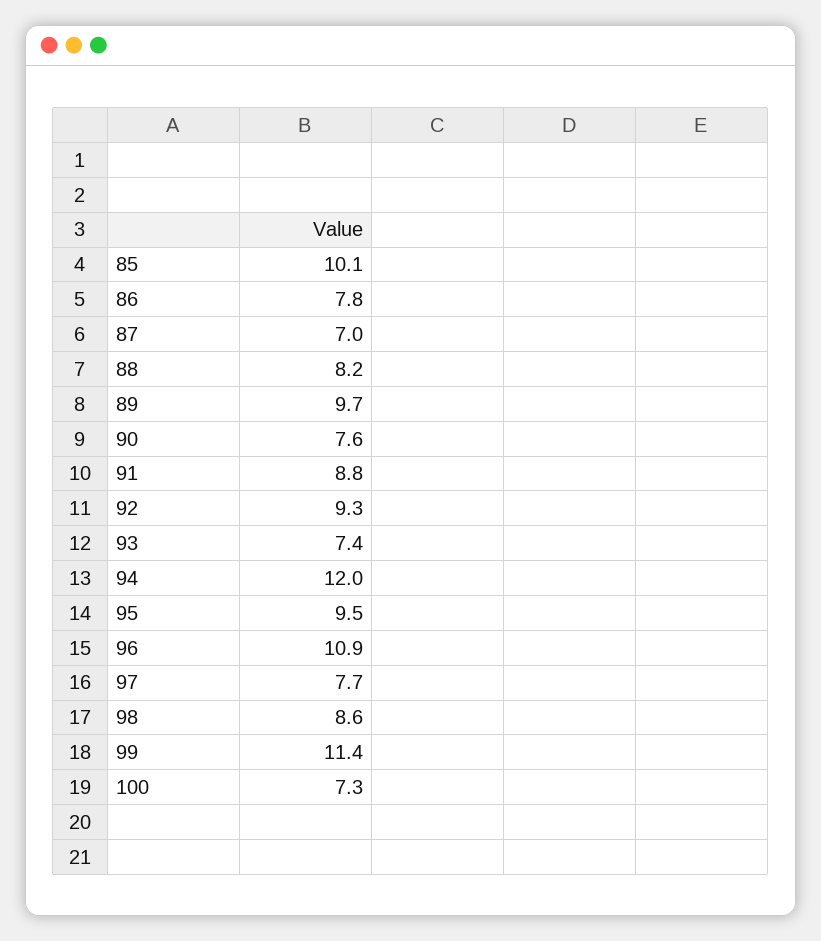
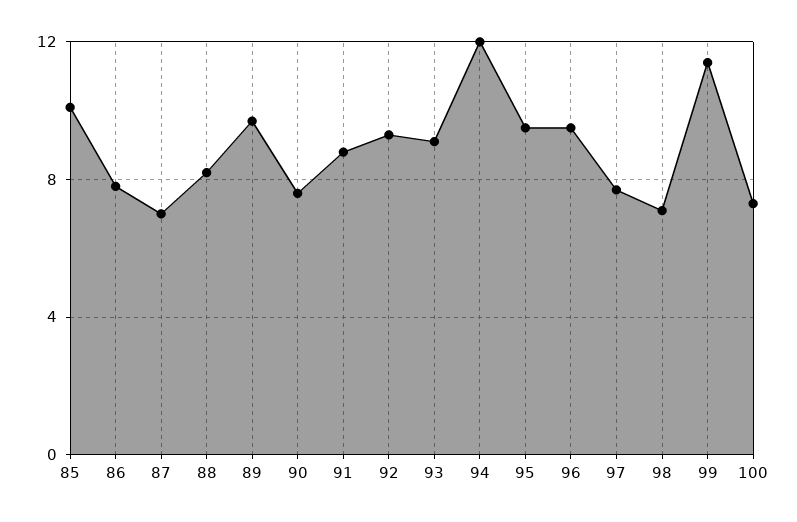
93: 7.4 -> 9
96: 10.9 -> 9.5
98: 8.6 -> 7

